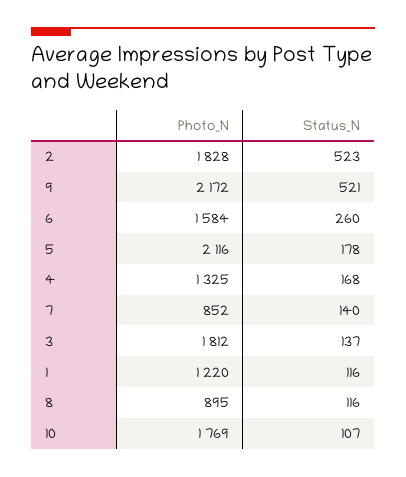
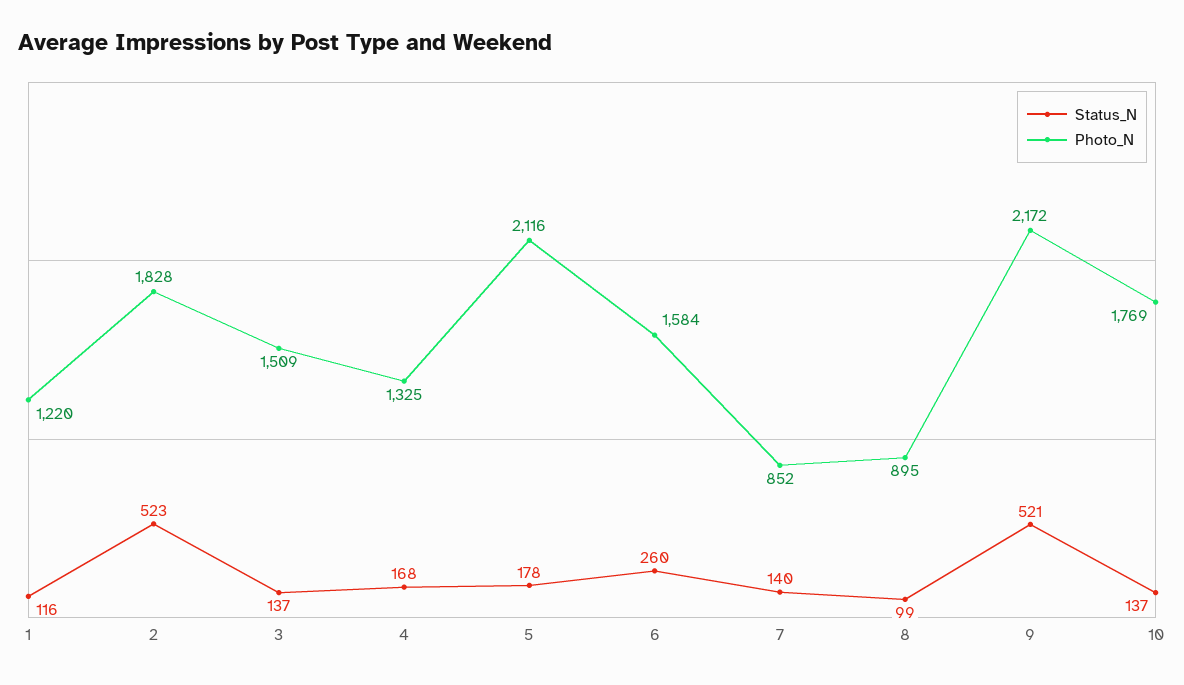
Photo_N, 3: 1812 -> 1509
Status_N, 8: 116 -> 99
Status_N, 10: 107 -> 137

